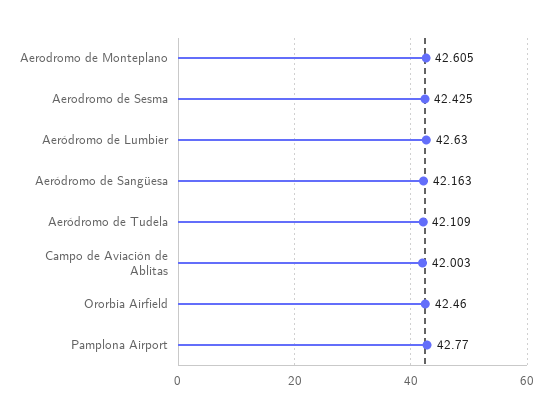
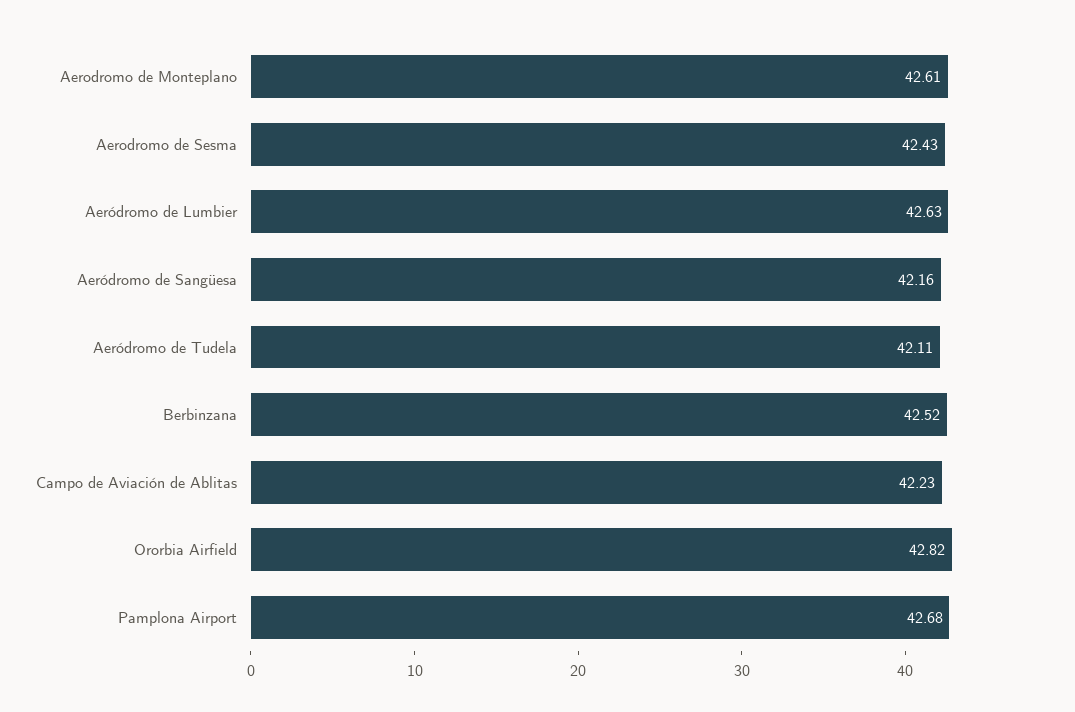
Campo de Aviación de Ablitas: 42.003 -> 42.23
Ororbia Airfield: 42.46 -> 42.82
Pamplona Airport: 42.77 -> 42.68
Berbinzana: none -> 42.52

